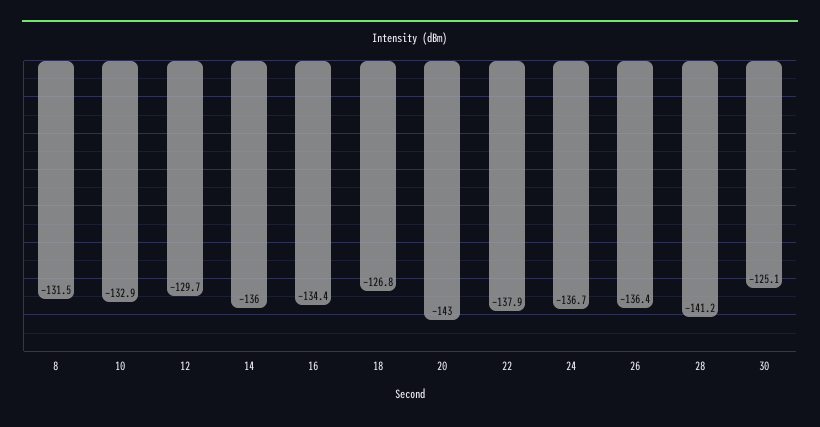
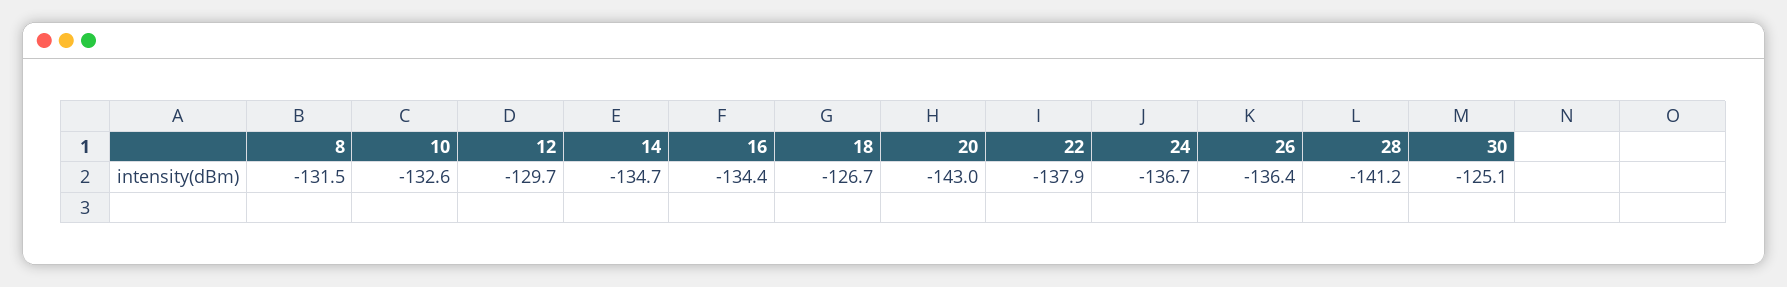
10: -132.9 -> -132.6
14: -136 -> -134.7
18: -126.8 -> -126.7

